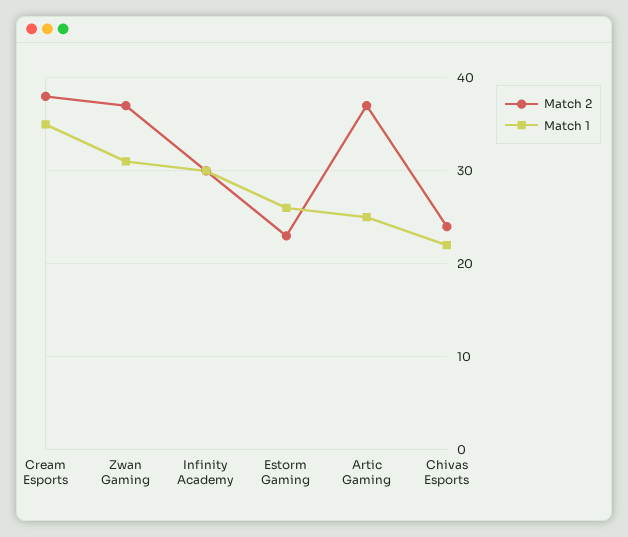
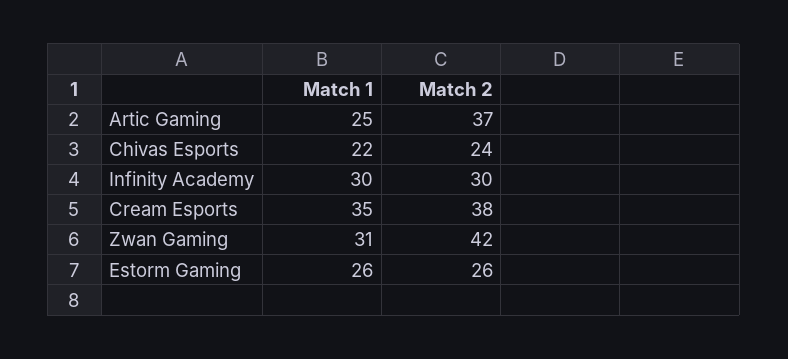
Match 2, Zwan Gaming: 37 -> 42
Match 2, Estorm Gaming: 23 -> 26

